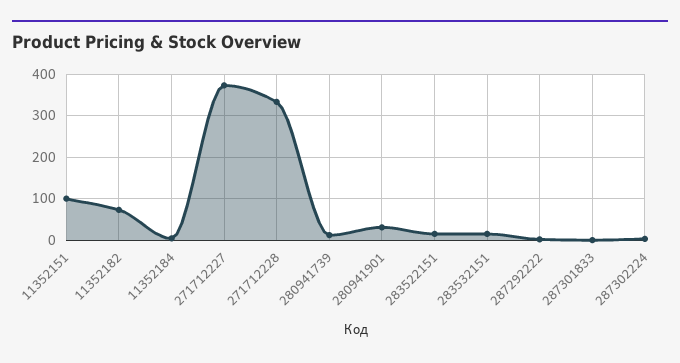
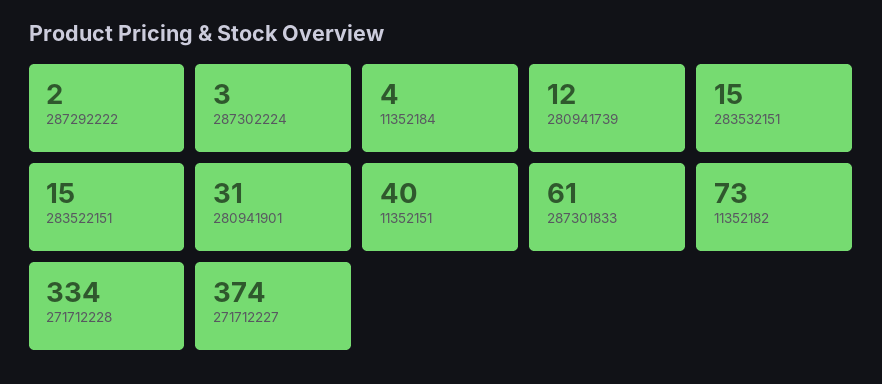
11352151: 100 -> 40
287301833: 0 -> 61

